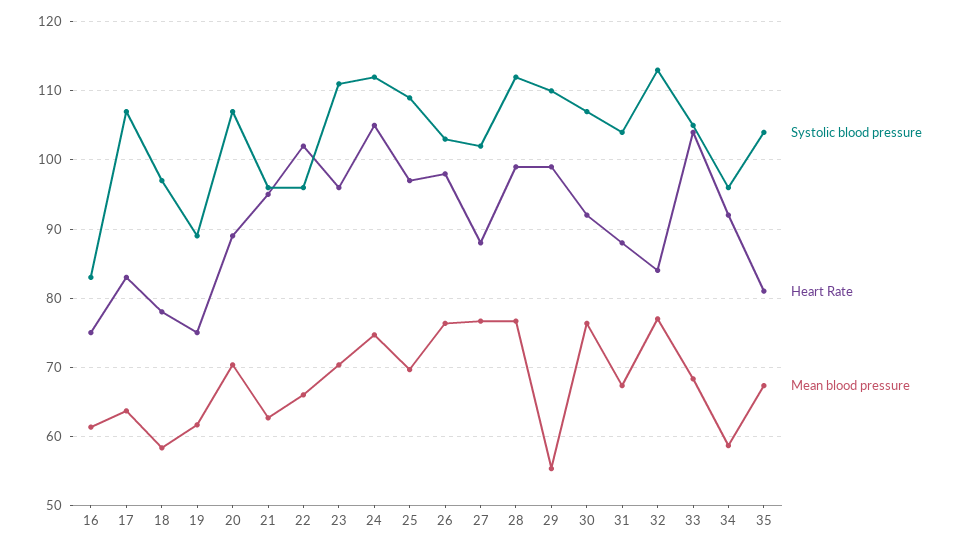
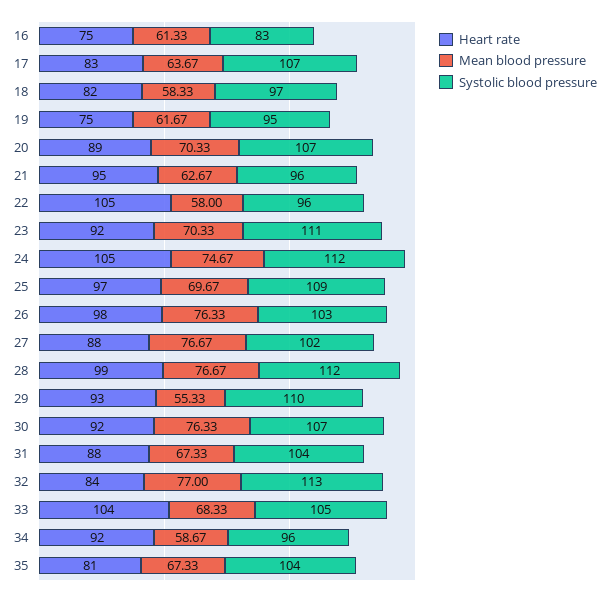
Heart Rate, 18: 78 -> 82
Systolic blood pressure, 19: 89 -> 95
Heart Rate, 22: 102 -> 105
Mean blood pressure, 22: 66 -> 58
Heart Rate, 23: 96 -> 92
Heart Rate, 29: 99 -> 93

